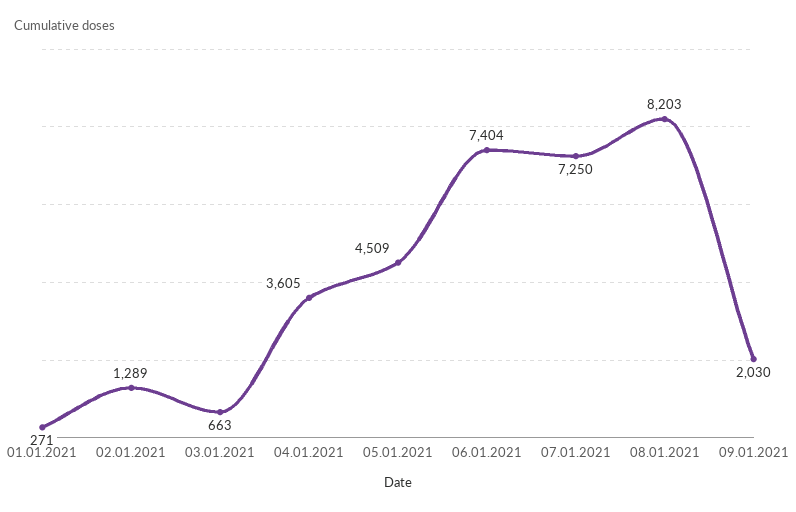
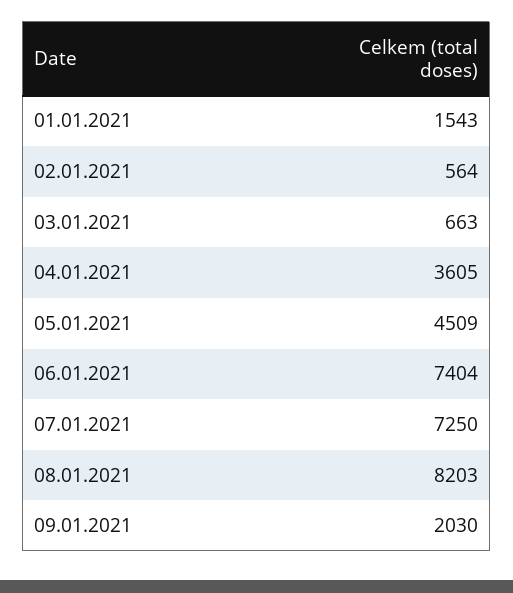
01.01.2021: 271 -> 1543
02.01.2021: 1289 -> 564

